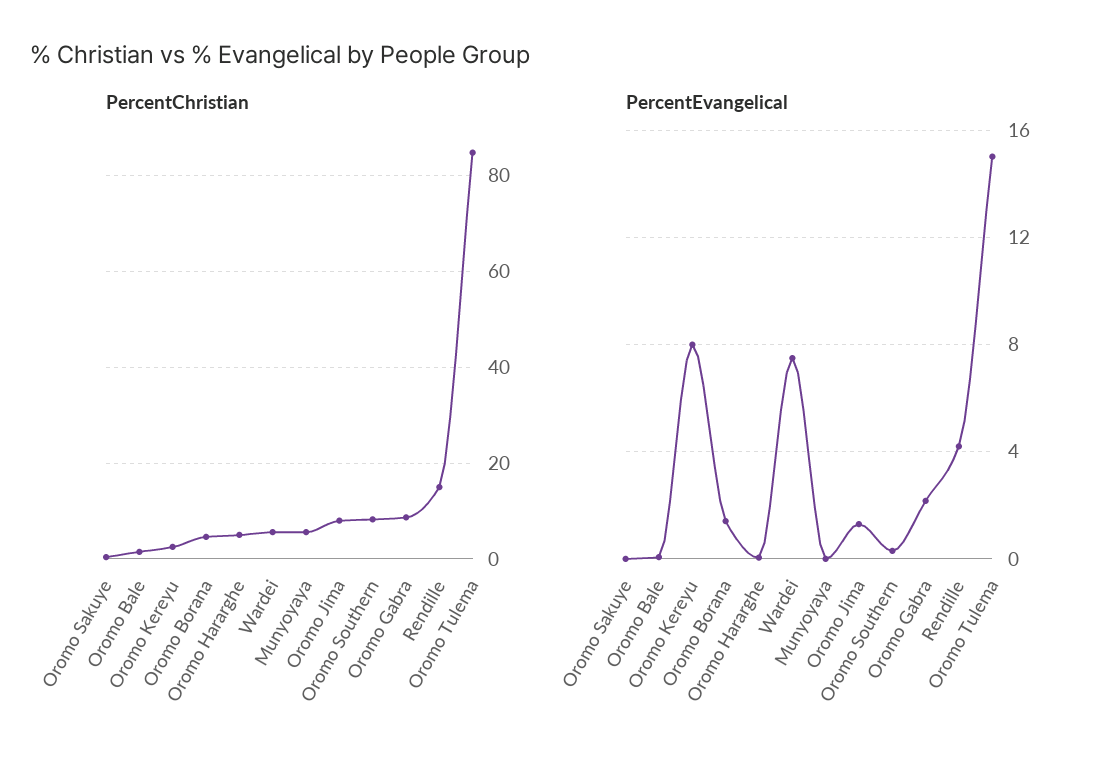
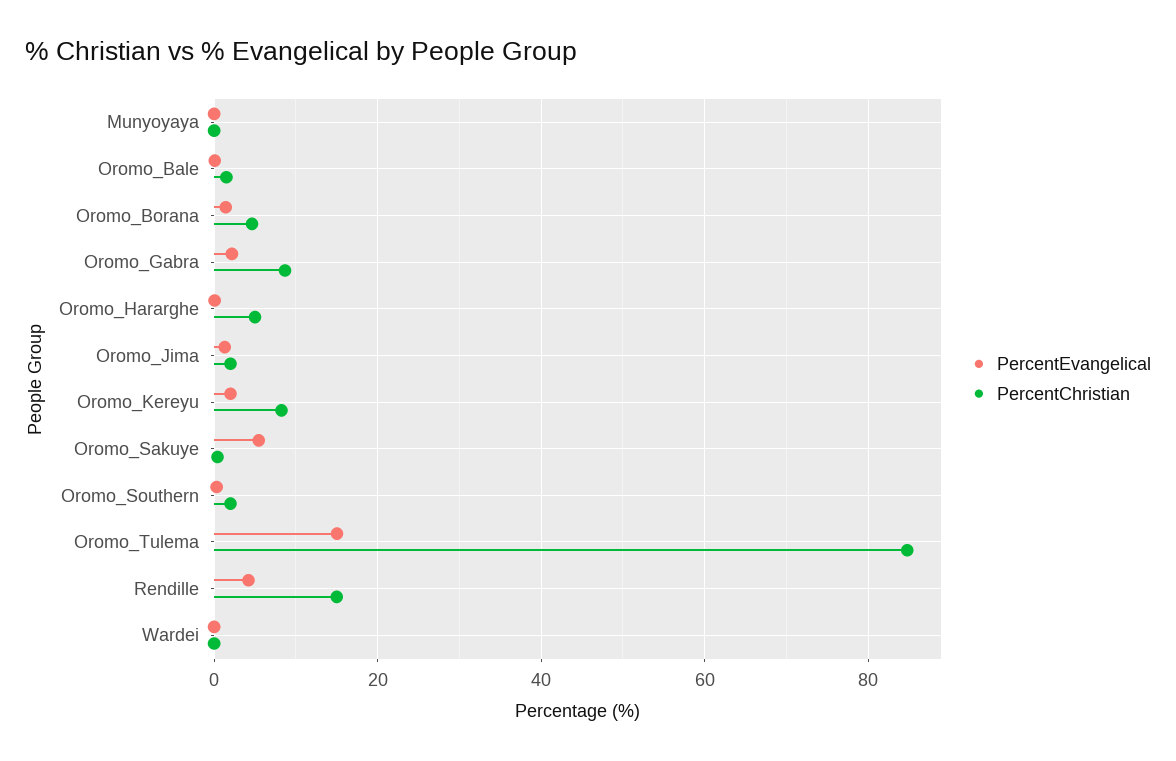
PercentChristian, Oromo Kereyu: 2 -> 8
PercentChristian, Wardei: 6 -> 0
PercentChristian, Munyoyaya: 6 -> 0
PercentChristian, Oromo Jima: 8 -> 2
PercentChristian, Oromo Southern: 8 -> 2
PercentEvangelical, Oromo Sakuye: 0 -> 6
PercentEvangelical, Oromo Kereyu: 8 -> 2
PercentEvangelical, Wardei: 7.5 -> 0

